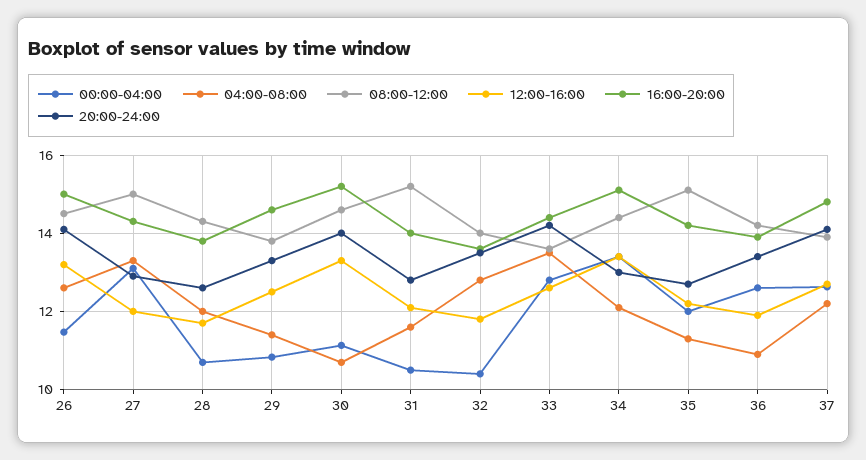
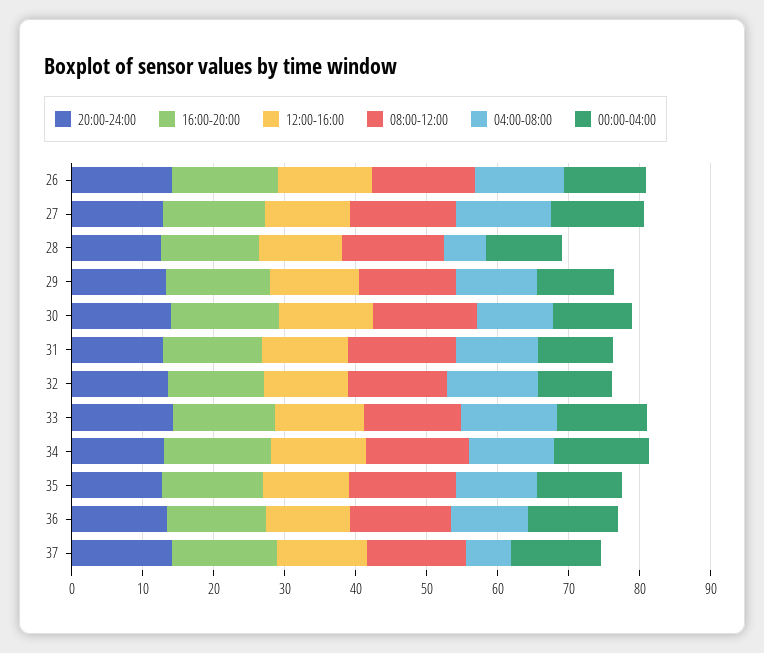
04:00-08:00, 28: 12 -> 6
04:00-08:00, 37: 12.2 -> 6

